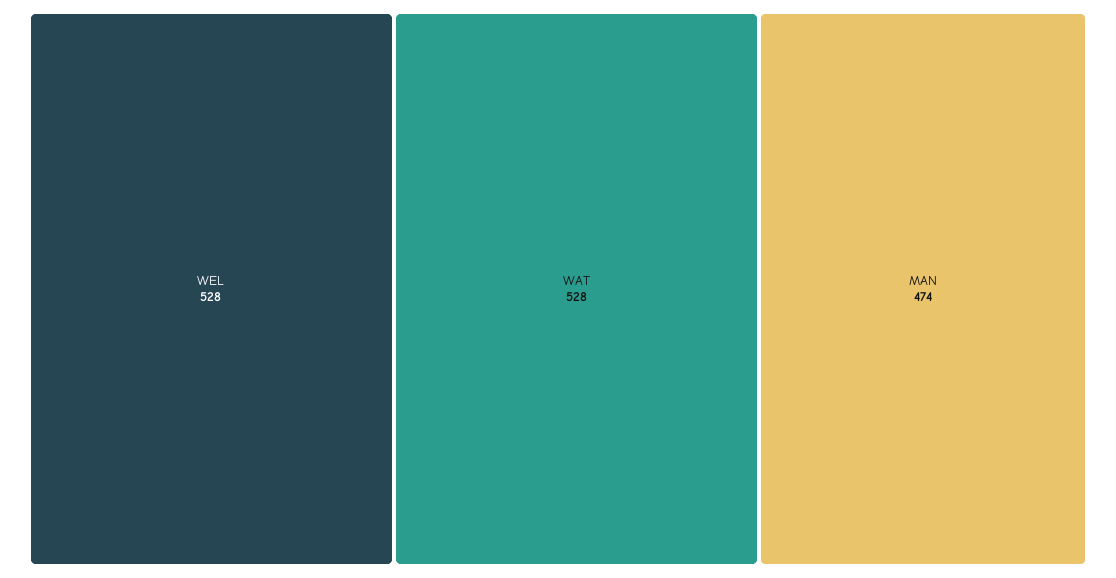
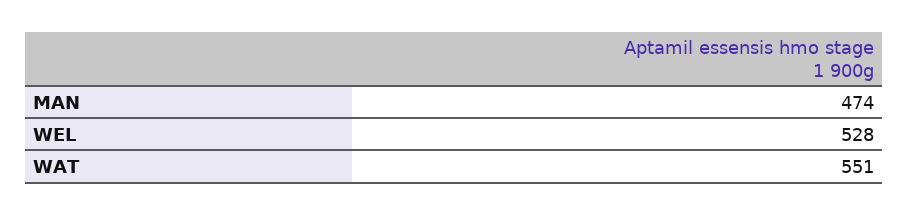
WAT: 528 -> 551

